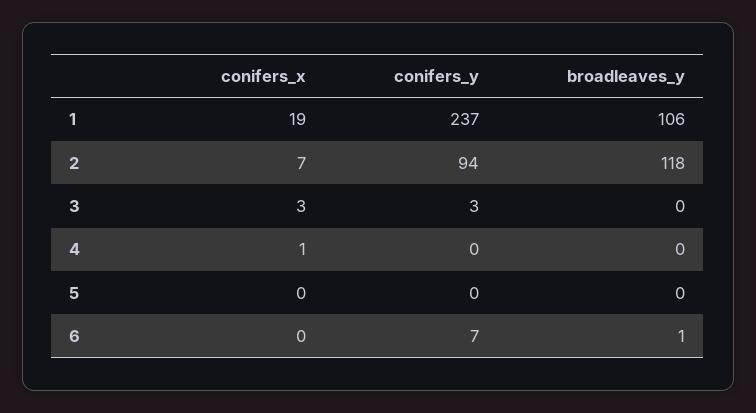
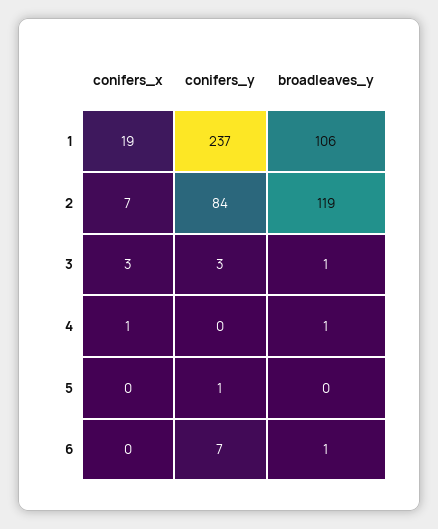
conifers_y, 2: 94 -> 84
broadleaves_y, 2: 118 -> 119
broadleaves_y, 3: 0 -> 1
broadleaves_y, 4: 0 -> 1
conifers_y, 5: 0 -> 1

